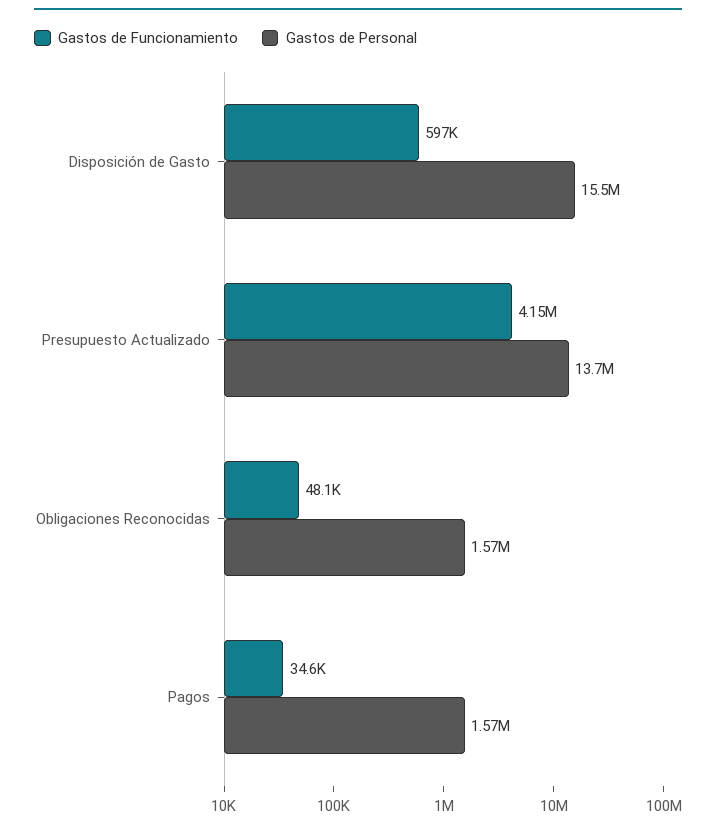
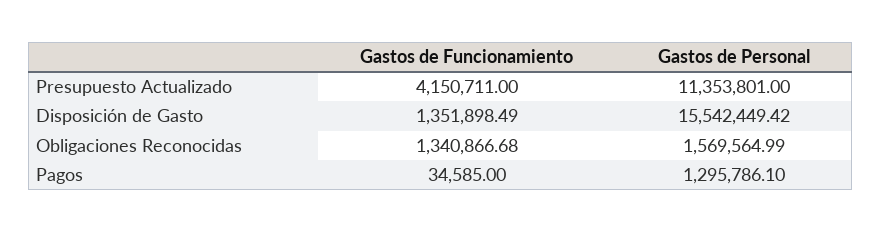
Gastos de Funcionamiento, Disposición de Gasto: 597000 -> 1351898.49
Gastos de Personal, Presupuesto Actualizado: 13700000 -> 11353801
Gastos de Funcionamiento, Obligaciones Reconocidas: 48100 -> 1340866.68
Gastos de Personal, Pagos: 1570000 -> 1295786.1

